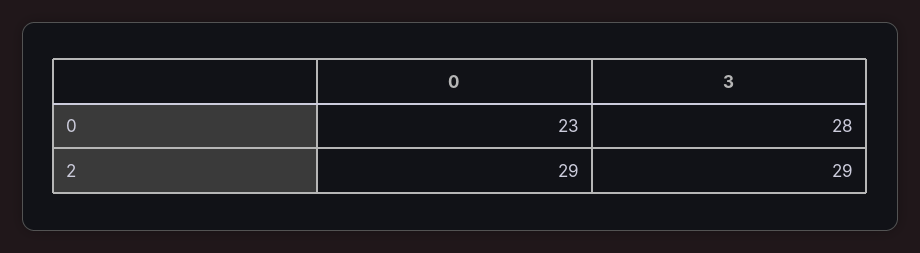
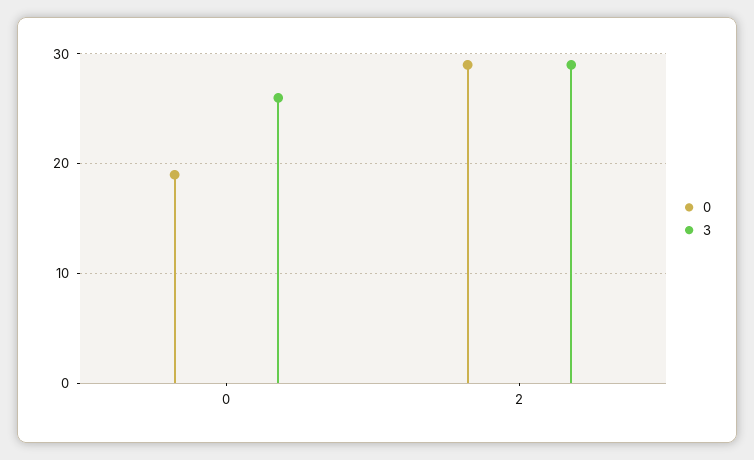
0, 0: 23 -> 19
3, 0: 28 -> 26

